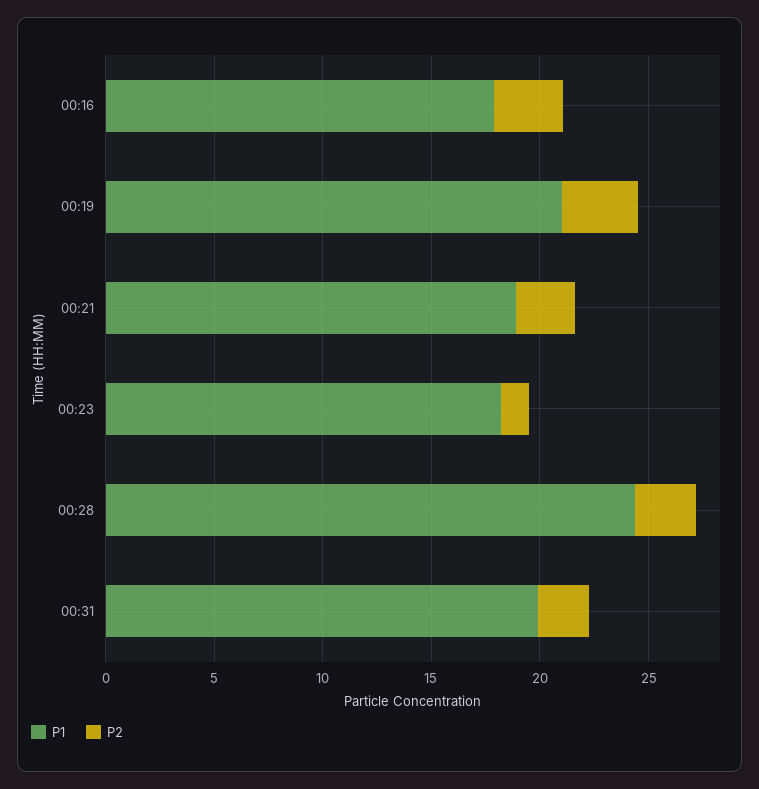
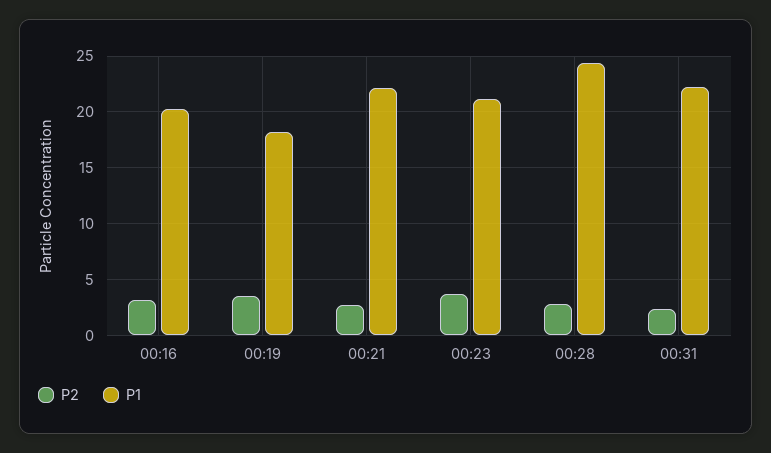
P1, 00:16: 18 -> 20
P1, 00:19: 21 -> 18
P1, 00:21: 19 -> 22
P1, 00:23: 18 -> 21
P2, 00:23: 1 -> 4
P1, 00:31: 20 -> 22

